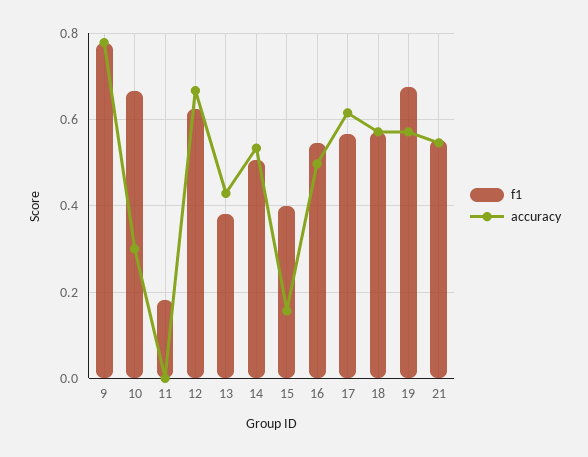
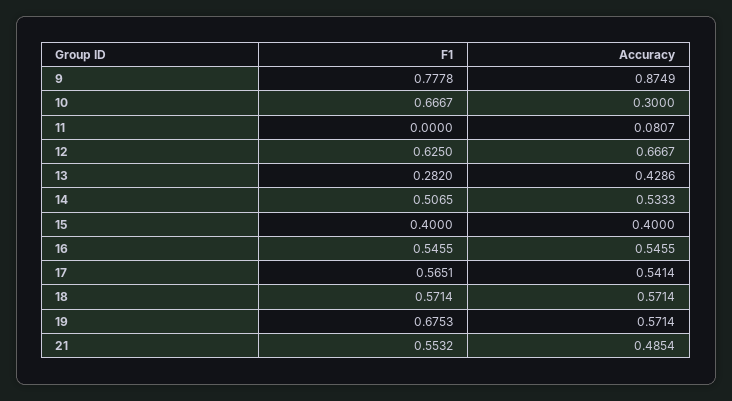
accuracy, 9: 0.78 -> 0.8749
f1, 11: 0.18 -> 0
accuracy, 11: 0 -> 0.0807
f1, 13: 0.38 -> 0.282
accuracy, 15: 0.16 -> 0.4
accuracy, 16: 0.5 -> 0.5455
accuracy, 17: 0.62 -> 0.5414
accuracy, 21: 0.54 -> 0.4854

